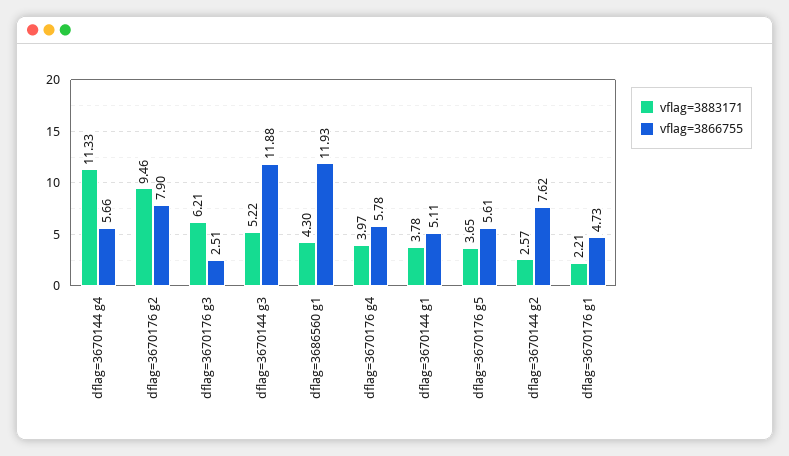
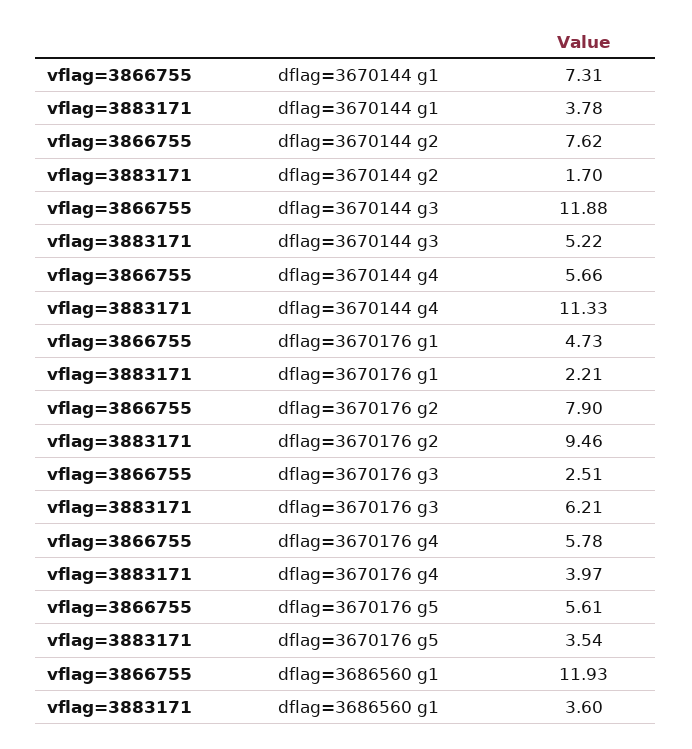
vflag=3883171, dflag=3686560 g1: 4.3 -> 3.6
vflag=3866755, dflag=3670144 g1: 5.11 -> 7.31
vflag=3883171, dflag=3670176 g5: 3.65 -> 3.54
vflag=3883171, dflag=3670144 g2: 2.57 -> 1.7

